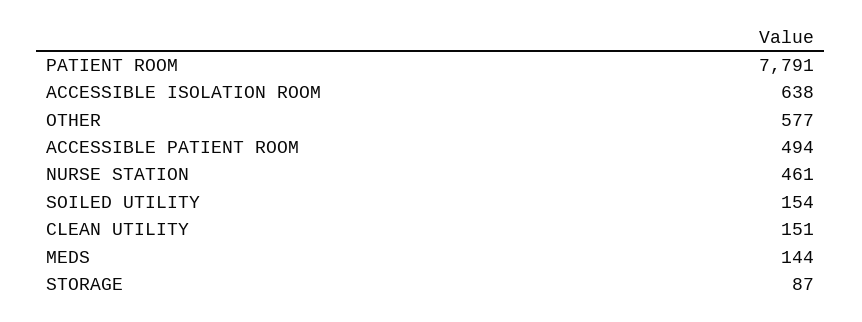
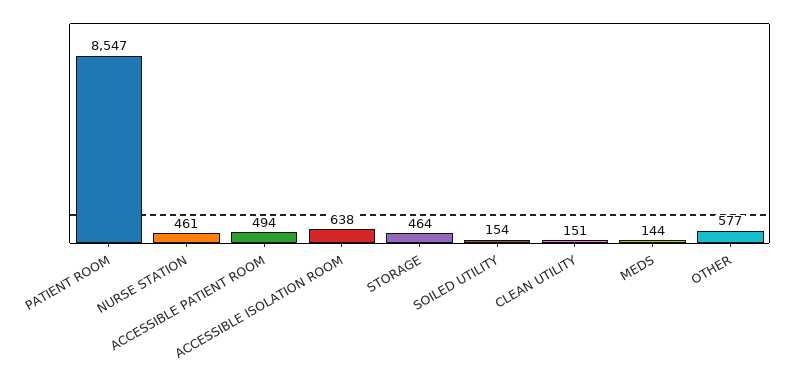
PATIENT ROOM: 7791 -> 8547
STORAGE: 87 -> 464

